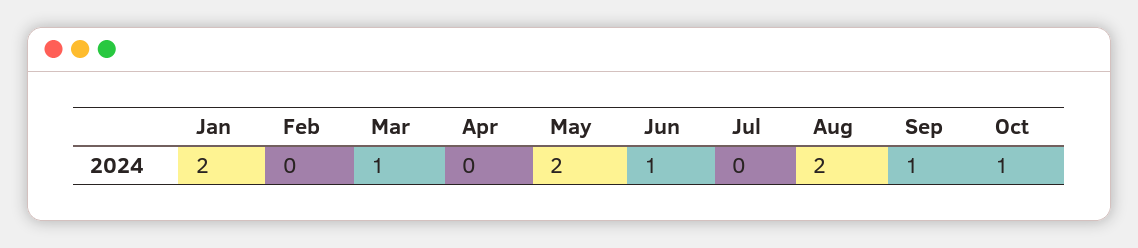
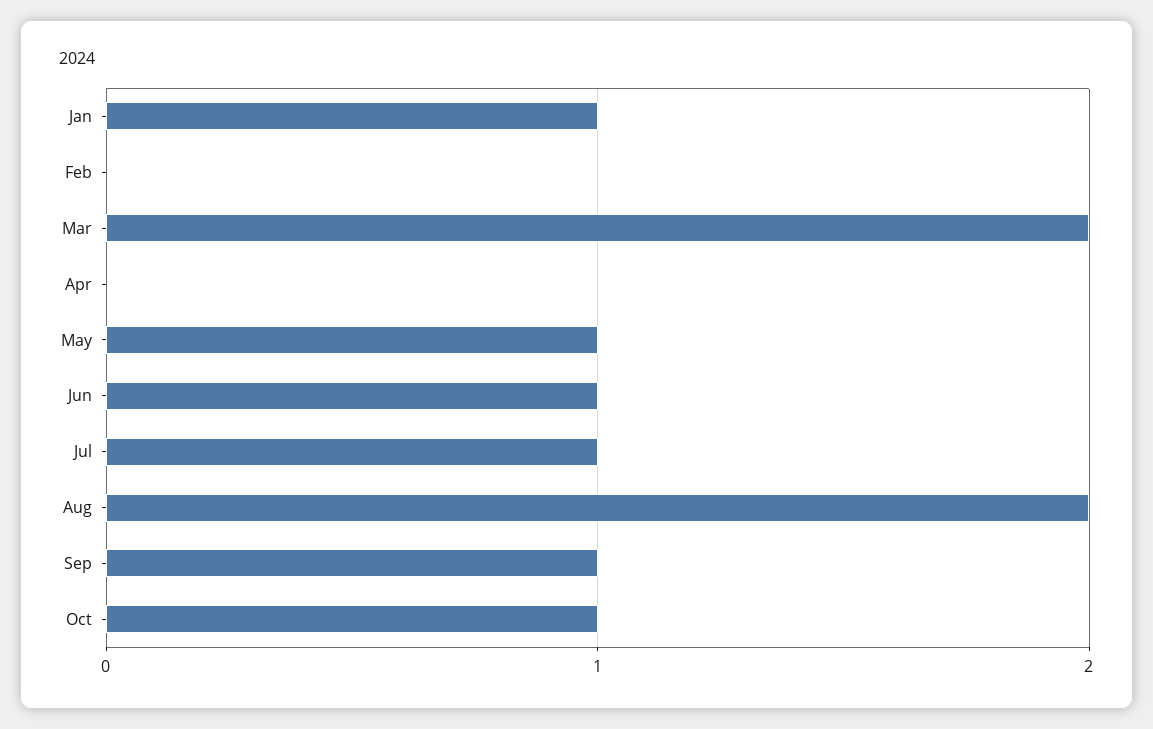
Jan: 2 -> 1
Mar: 1 -> 2
May: 2 -> 1
Jul: 0 -> 1

